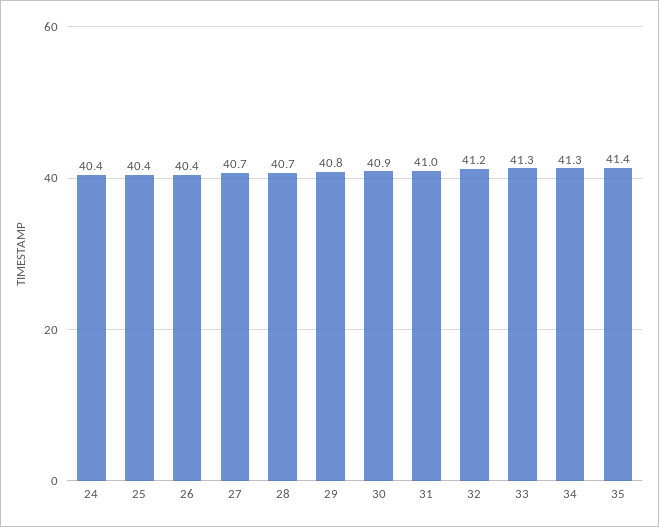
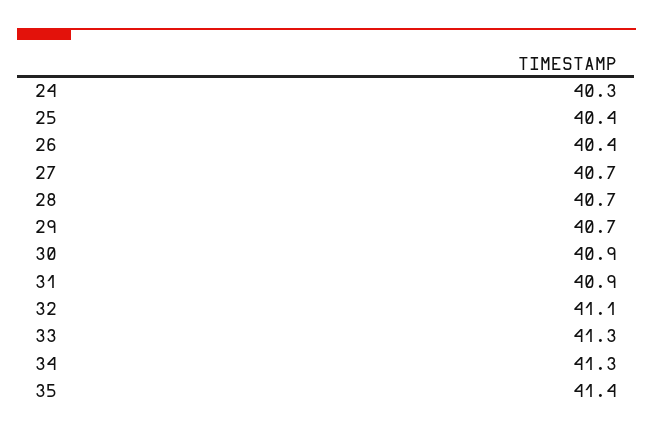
24: 40.4 -> 40.3
29: 40.8 -> 40.7
31: 41 -> 40.9
32: 41.2 -> 41.1

